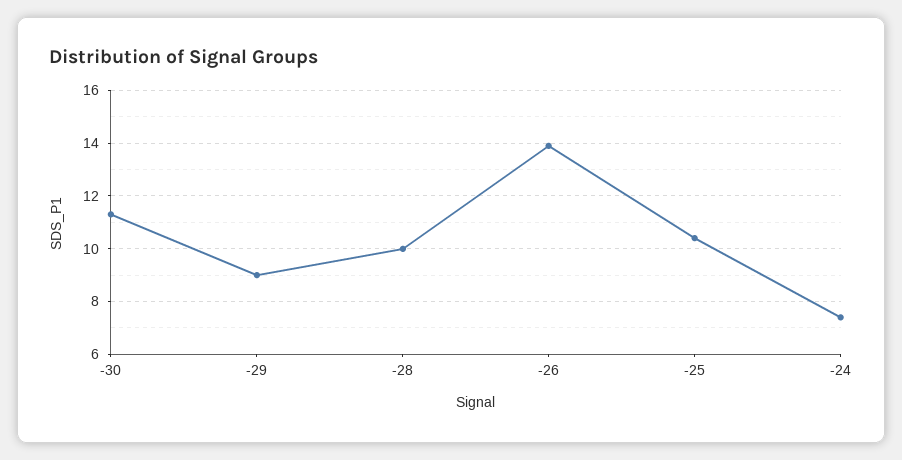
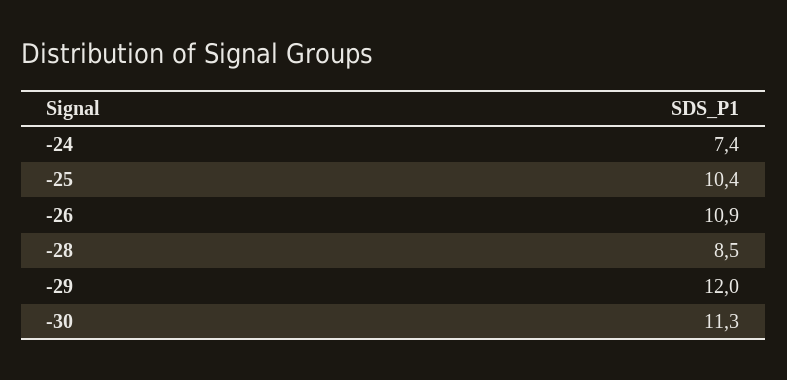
-29: 9 -> 12
-28: 10 -> 8.5
-26: 14 -> 10.9

